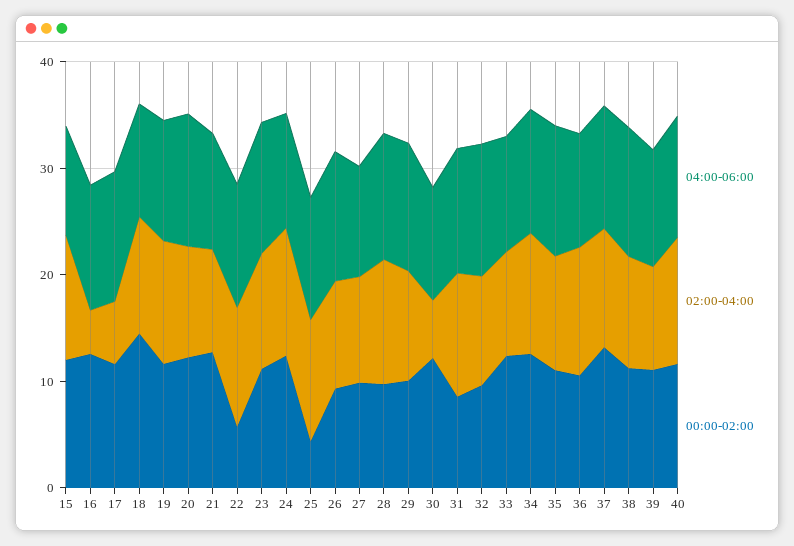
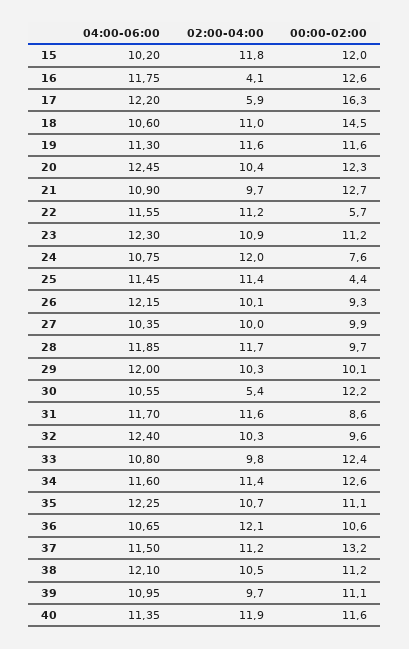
00:00-02:00, 17: 12 -> 16.3
00:00-02:00, 24: 12 -> 7.6

